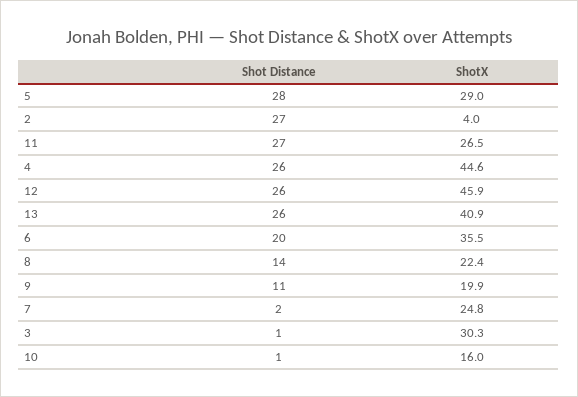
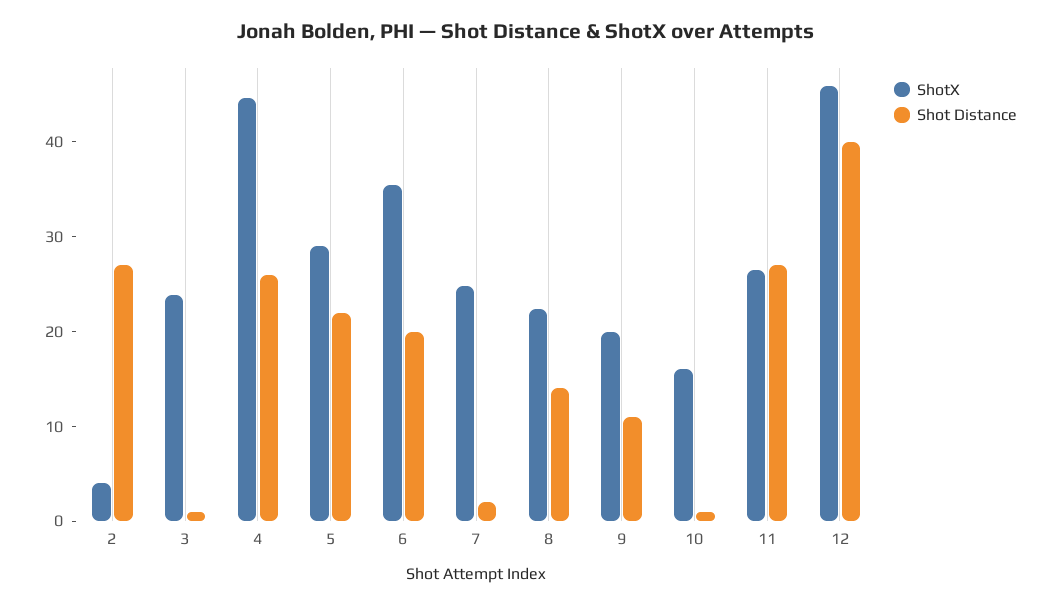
Shot Distance, 5: 28 -> 22
Shot Distance, 12: 26 -> 40
Shot Distance, 13: 26 -> none
ShotX, 13: 40.9 -> none
ShotX, 3: 30.3 -> 24

